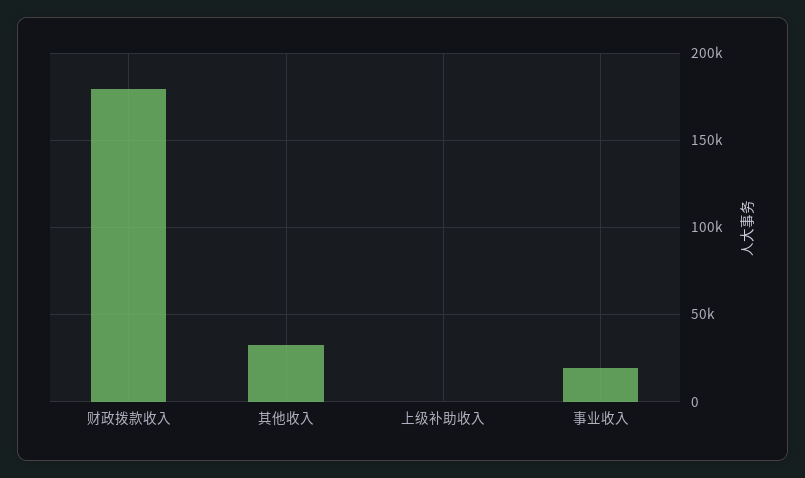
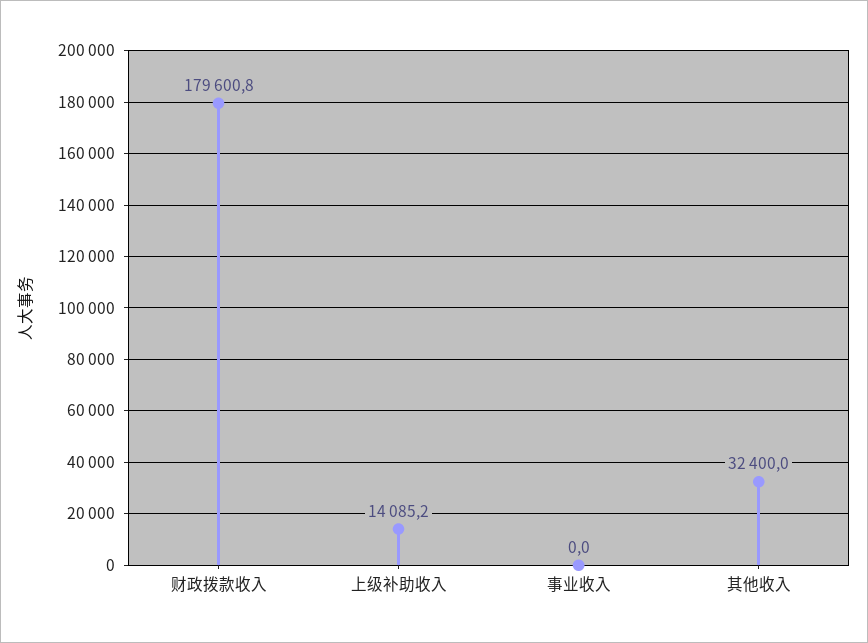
上级补助收入: 0 -> 14085.2
事业收入: 20000 -> 0

